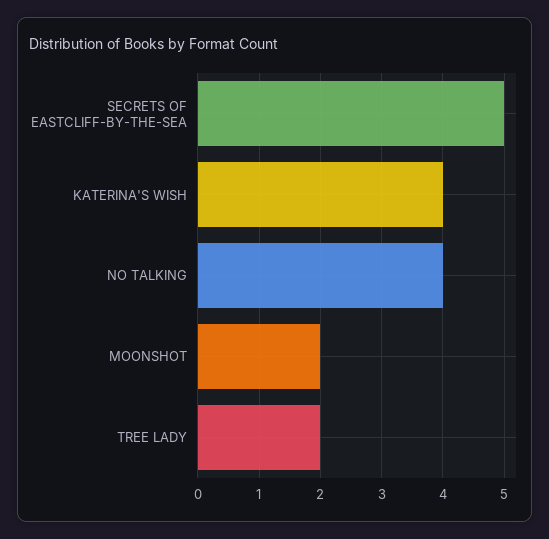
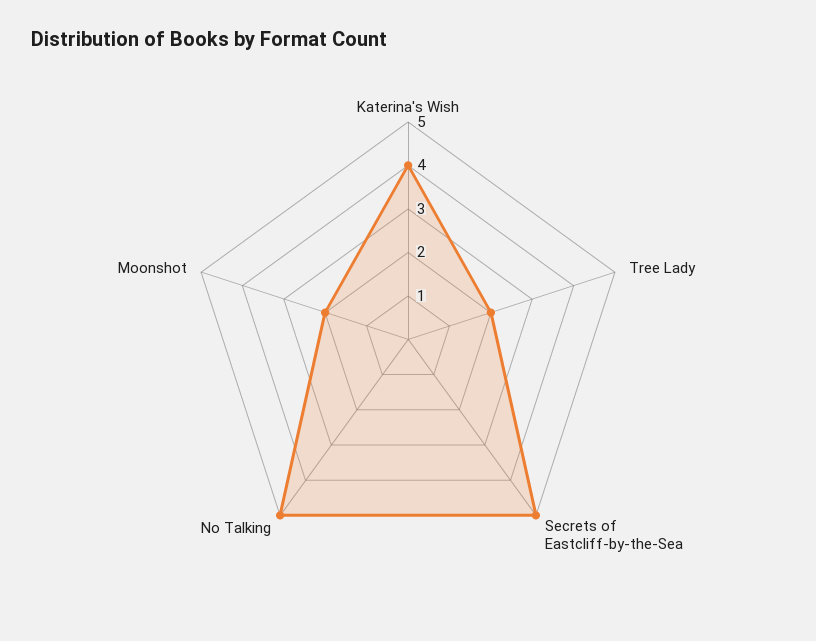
NO TALKING: 4 -> 5

